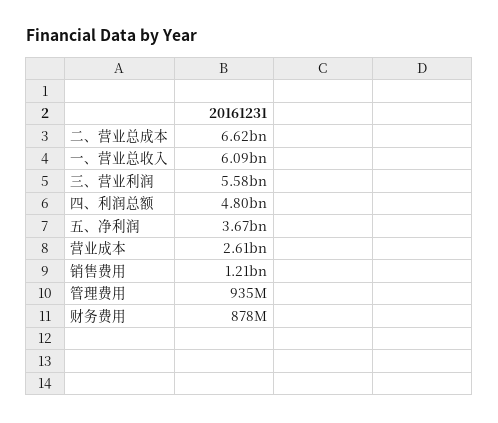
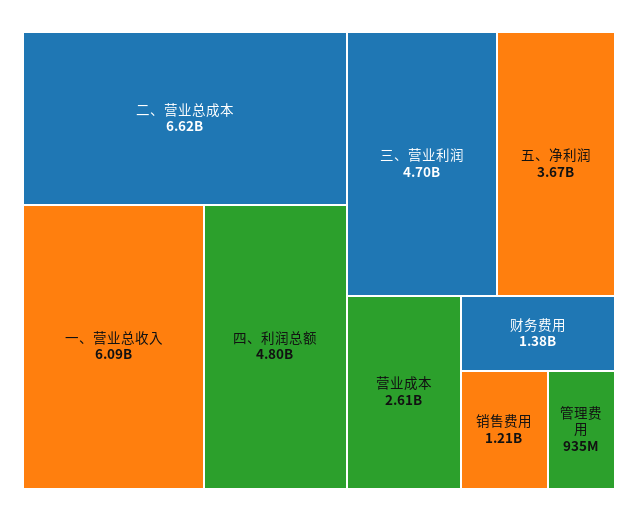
三、营业利润: 5580000000 -> 4700000000
财务费用: 878000000 -> 1380000000

